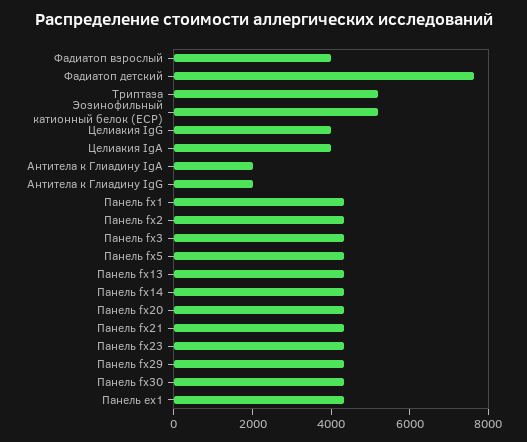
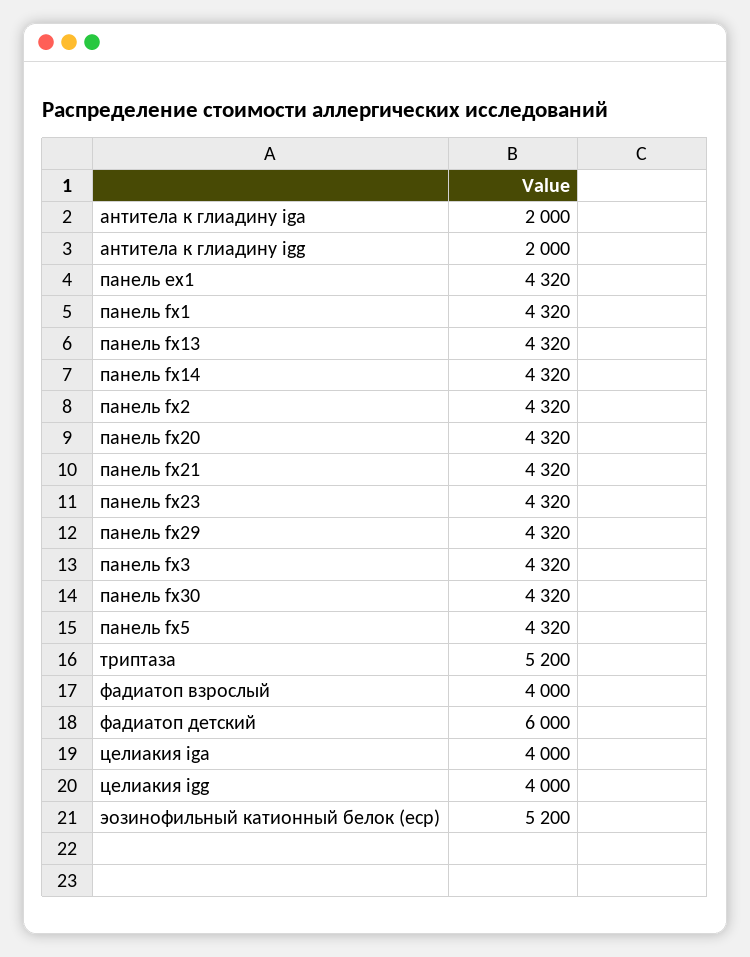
Фадиатоп детский: 7500 -> 6000

